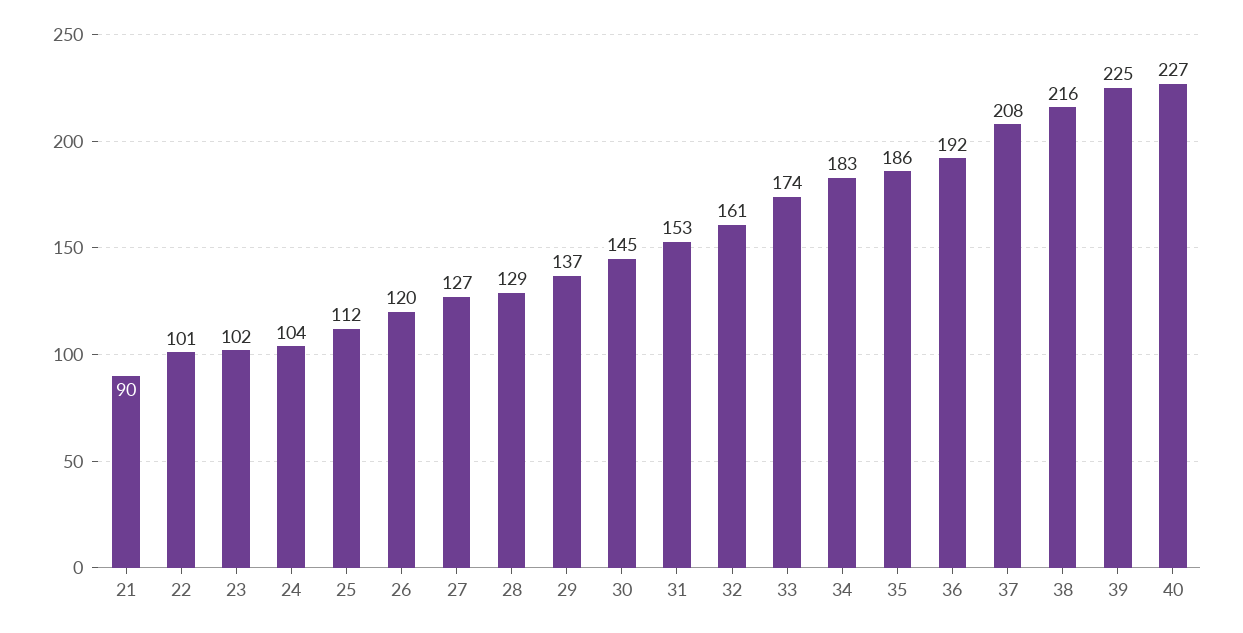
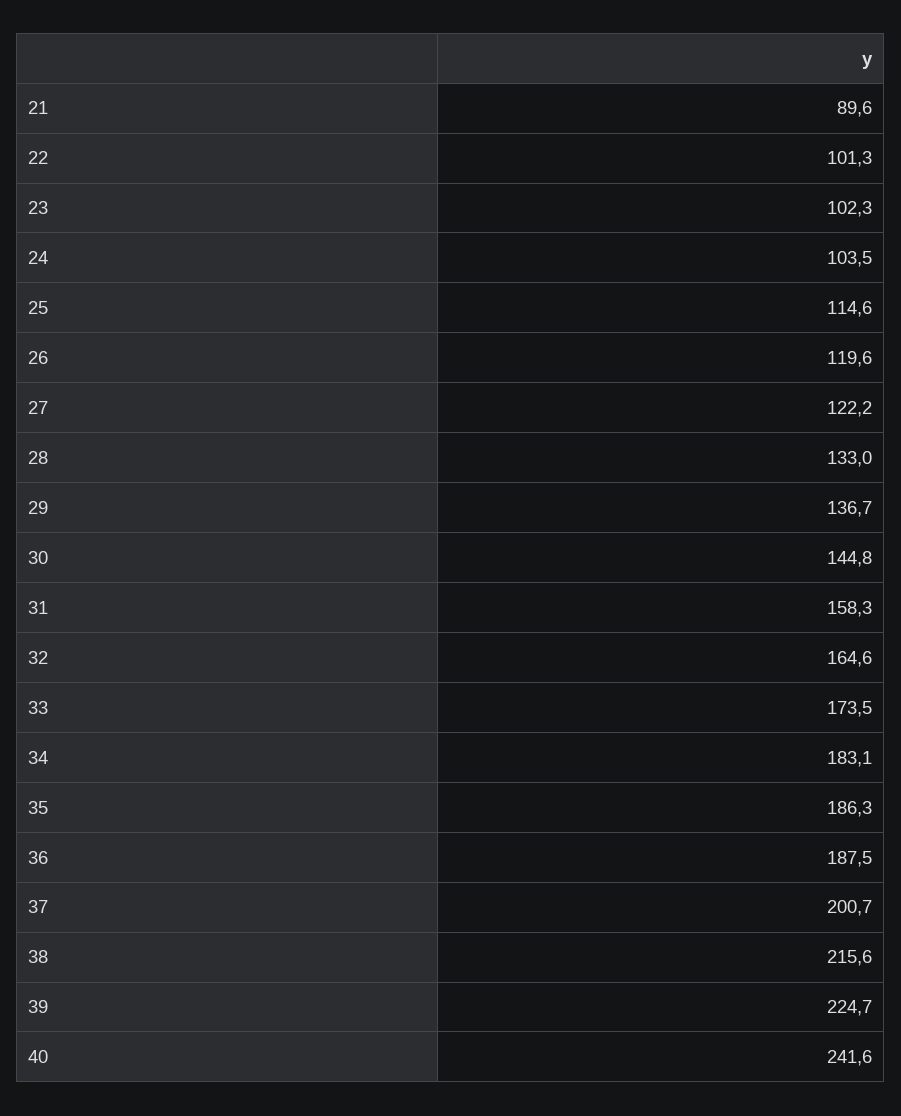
25: 112 -> 114.6
27: 127 -> 122.2
28: 129 -> 133
31: 153 -> 158.3
32: 161 -> 164.6
36: 192 -> 187.5
37: 208 -> 200.7
40: 227 -> 241.6

